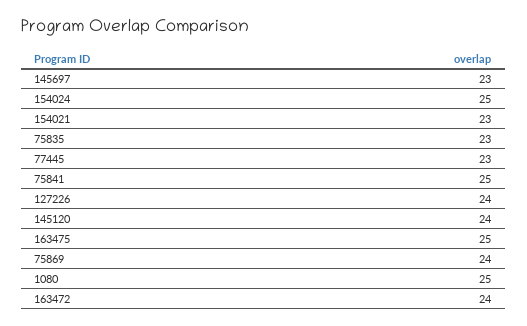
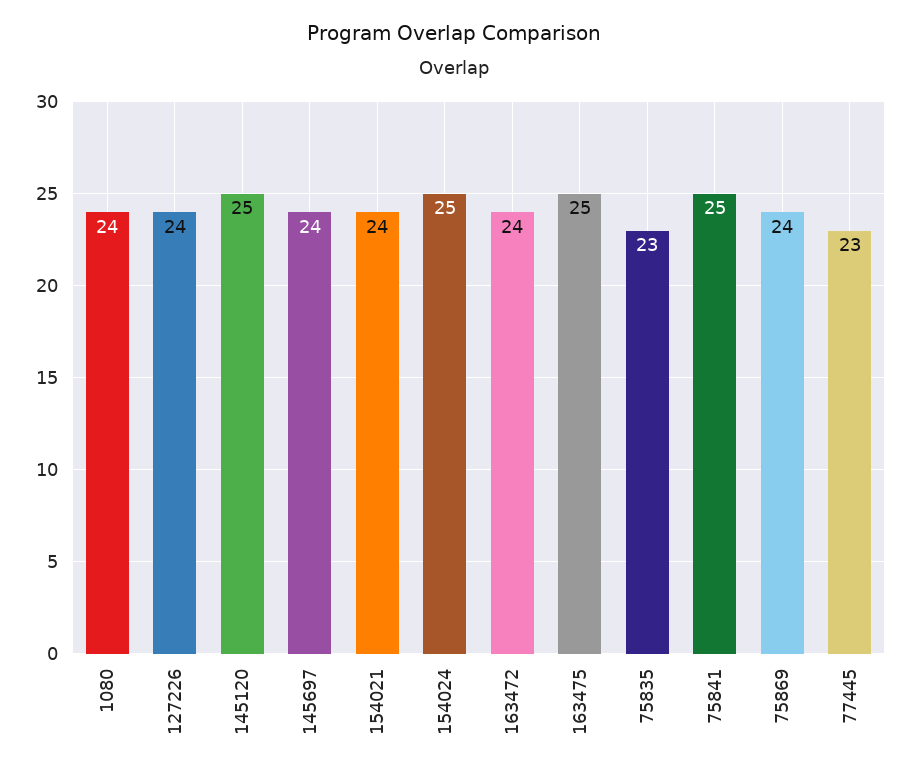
145697: 23 -> 24
154021: 23 -> 24
145120: 24 -> 25
1080: 25 -> 24

